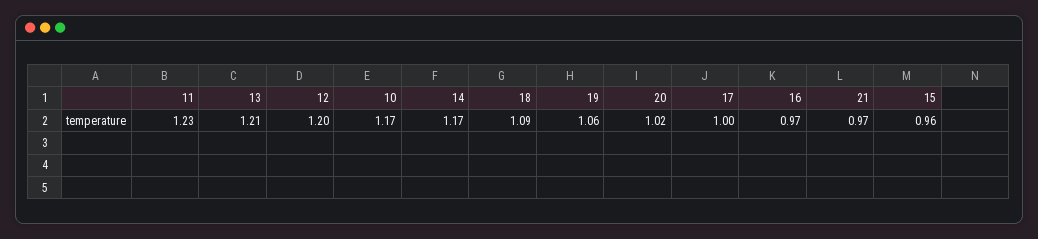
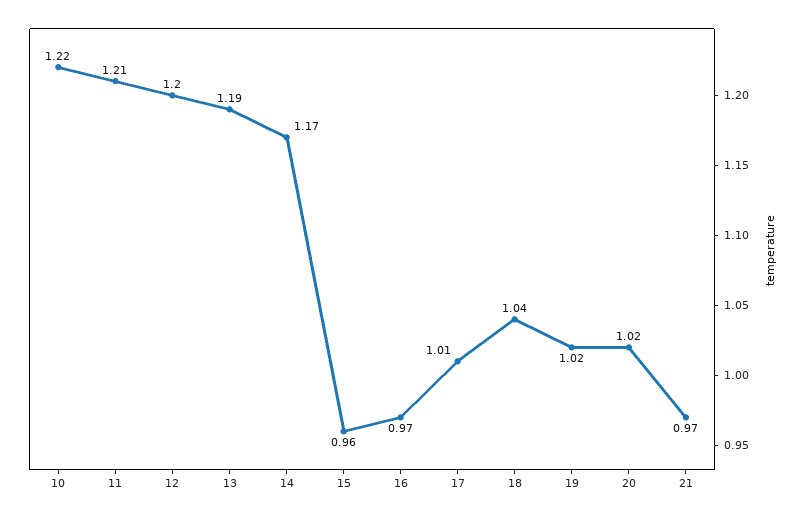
11: 1.23 -> 1.21
13: 1.21 -> 1.19
10: 1.17 -> 1.22
18: 1.09 -> 1.04
19: 1.06 -> 1.02
17: 1 -> 1.01

